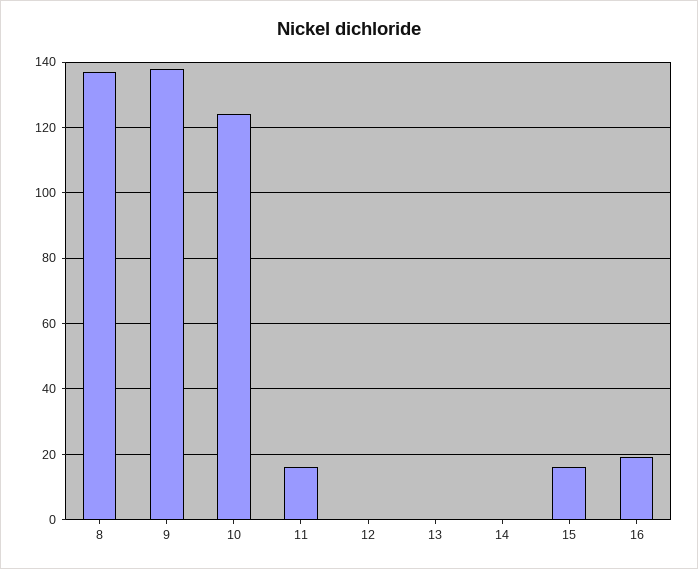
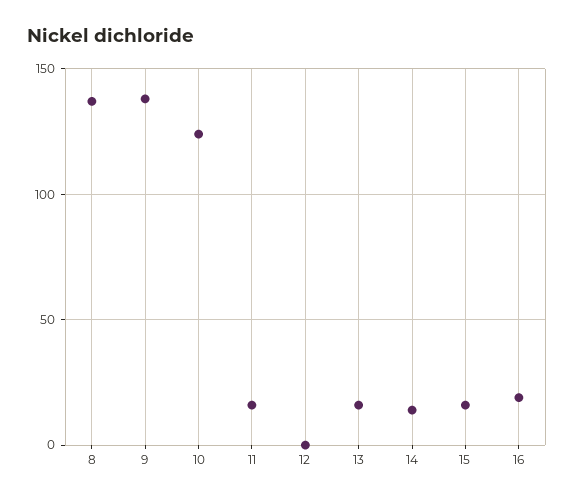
13: 0 -> 15
14: 0 -> 15

